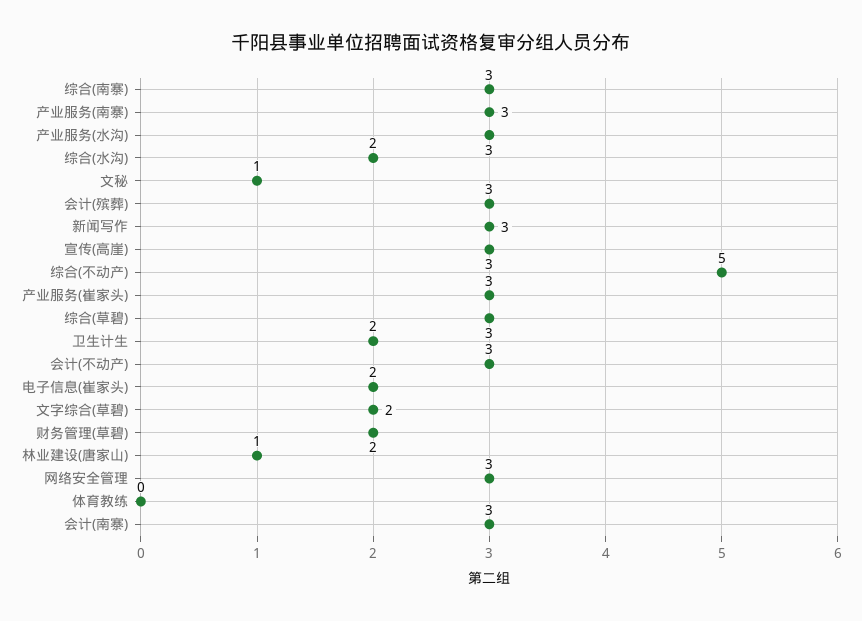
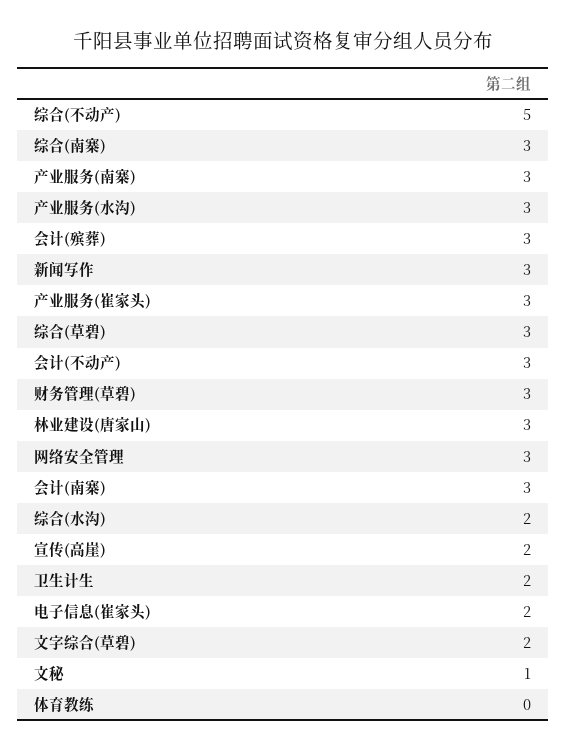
宣传(高崖): 3 -> 2
财务管理(草碧): 2 -> 3
林业建设(唐家山): 1 -> 3

